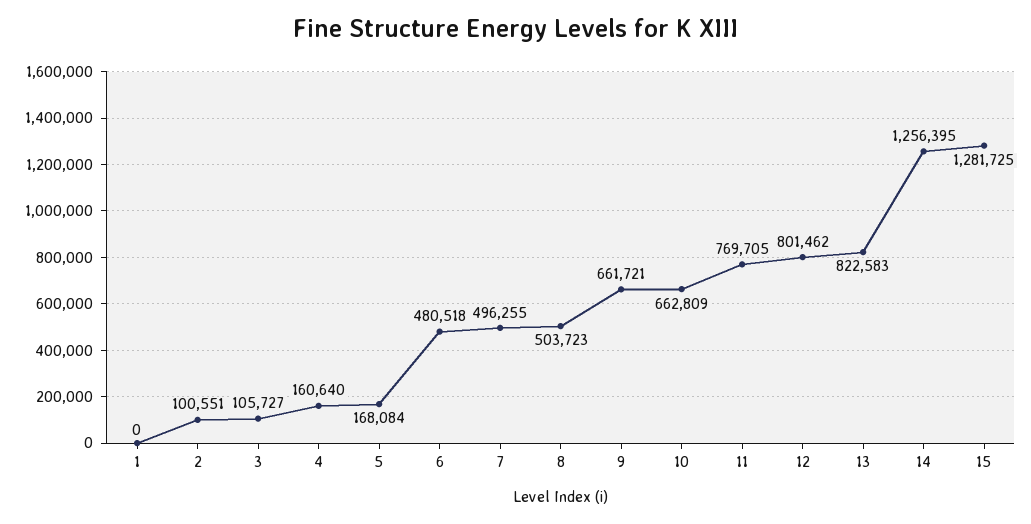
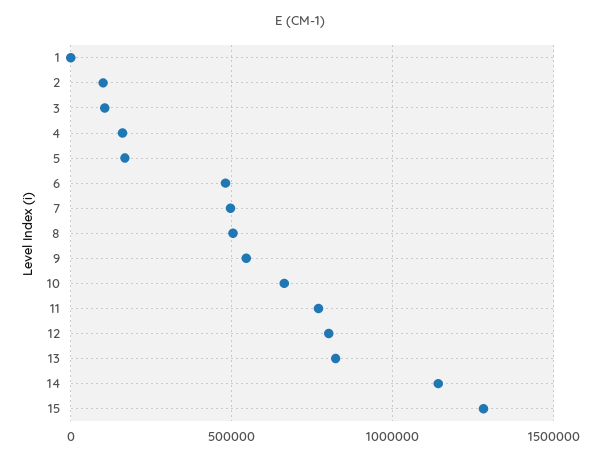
9: 661721 -> 550000
14: 1256395 -> 1150000

